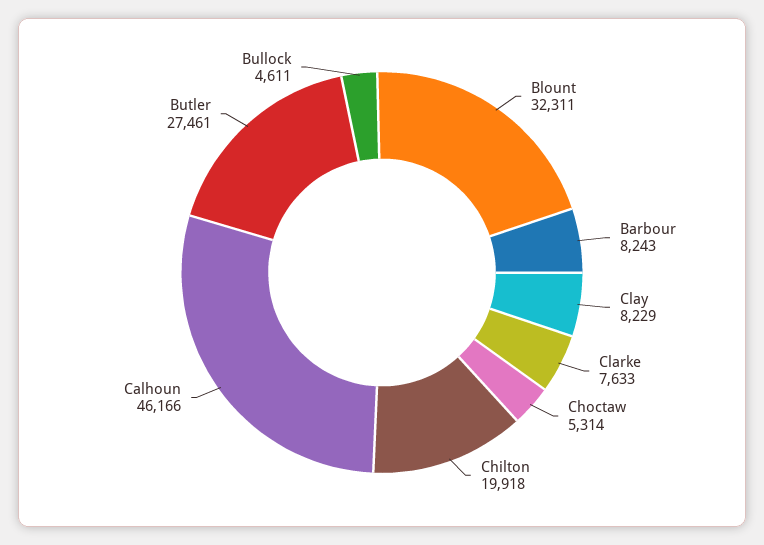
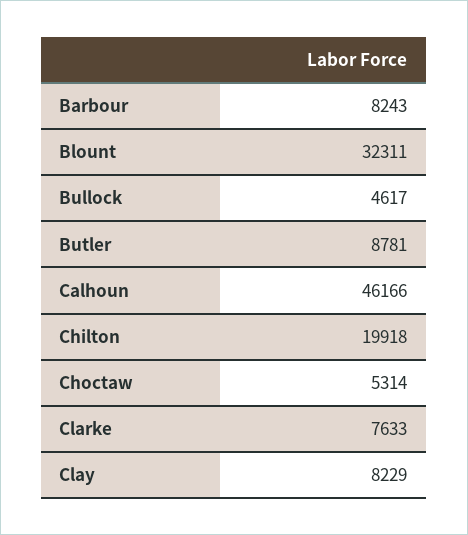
Butler: 27461 -> 8781
Bullock: 4611 -> 4617

